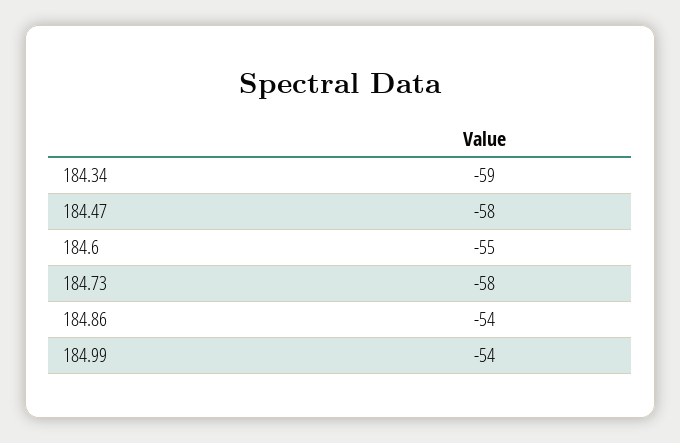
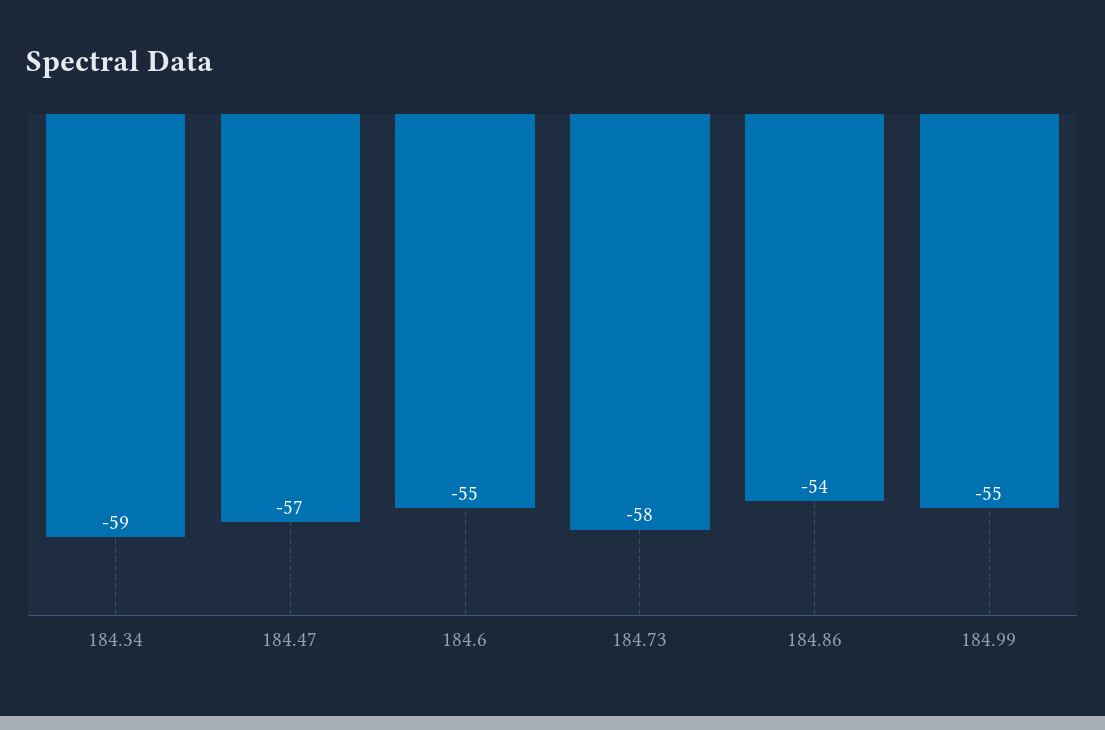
184.47: -58 -> -57
184.99: -54 -> -55

